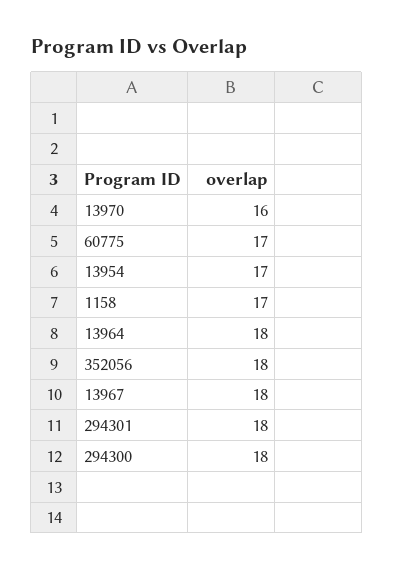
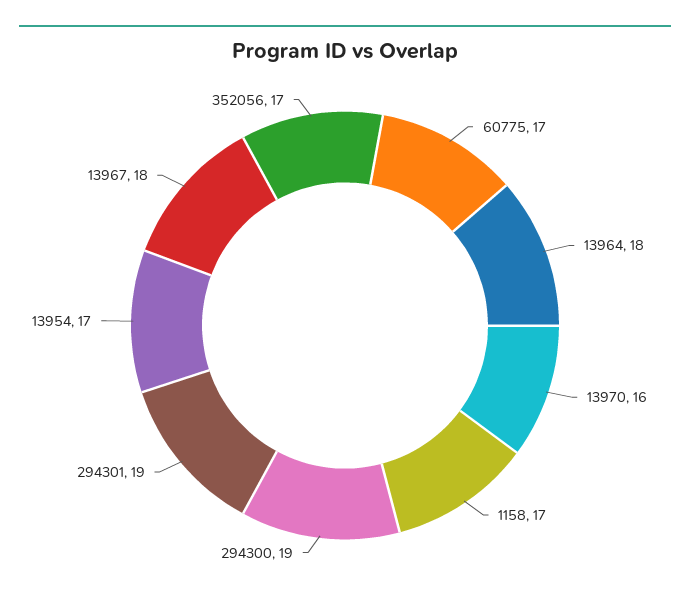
352056: 18 -> 17
294301: 18 -> 19
294300: 18 -> 19

